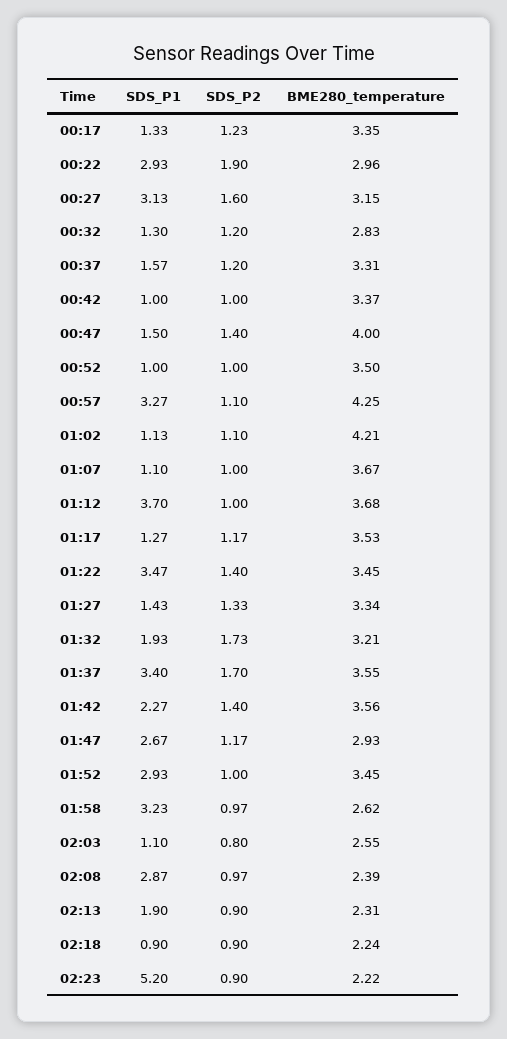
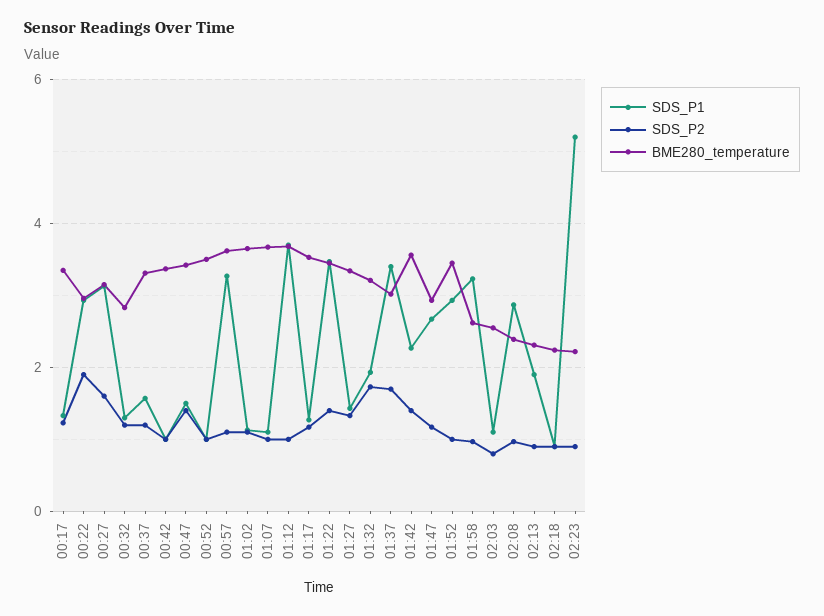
BME280_temperature, 00:47: 4 -> 3.4
BME280_temperature, 00:57: 4.25 -> 3.6
BME280_temperature, 01:02: 4.21 -> 3.6
BME280_temperature, 01:37: 3.55 -> 3

